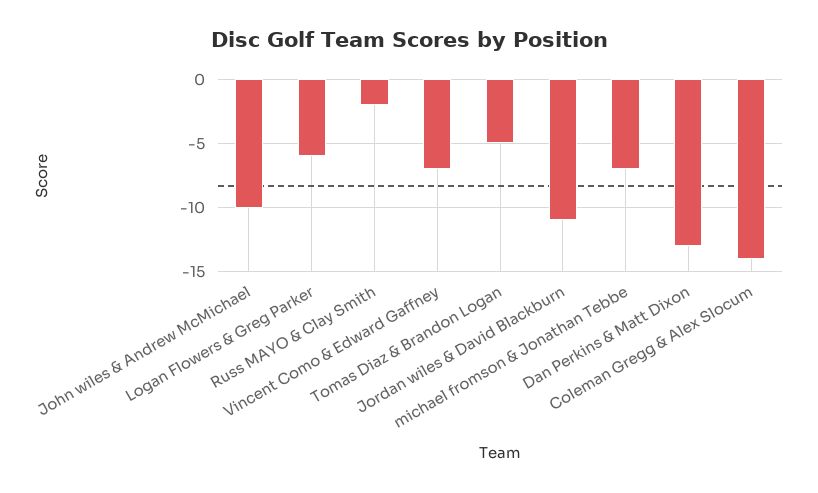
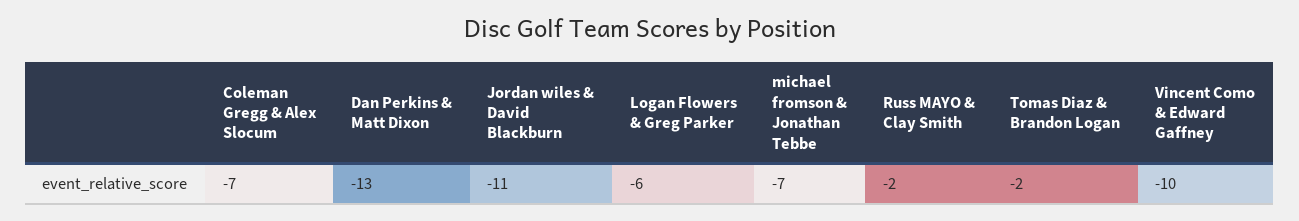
John wiles & Andrew McMichael: -10 -> none
Vincent Como & Edward Gaffney: -7 -> -10
Tomas Diaz & Brandon Logan: -5 -> -2
Coleman Gregg & Alex Slocum: -14 -> -7

